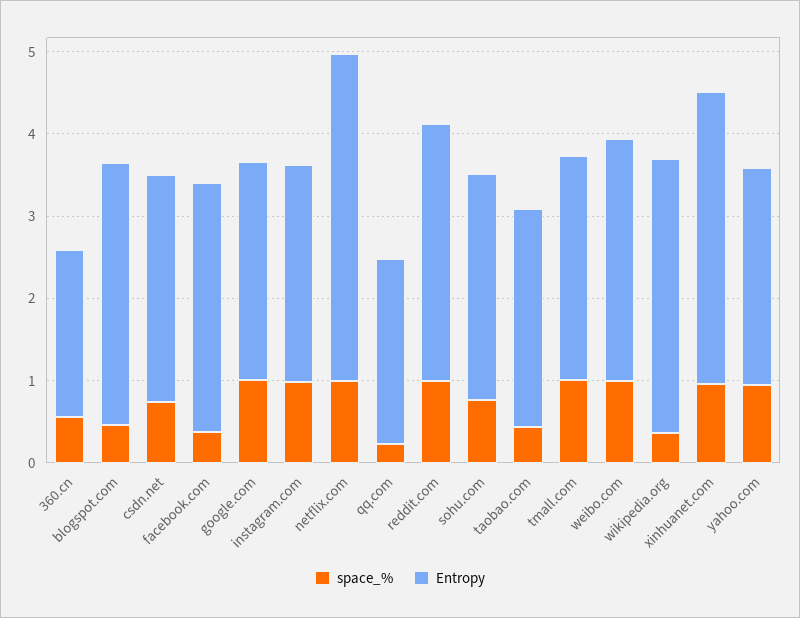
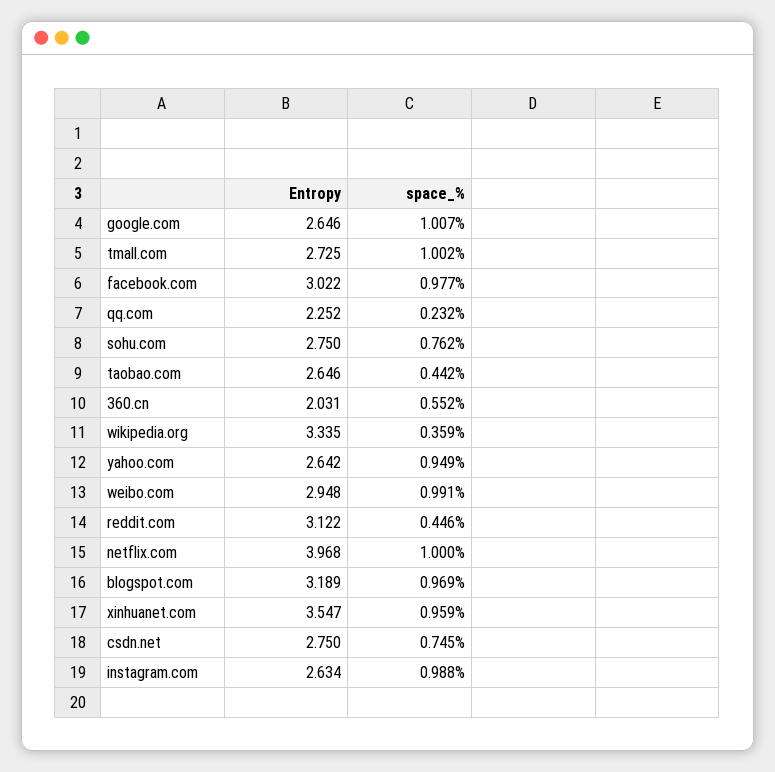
space_%, blogspot.com: 0.4 -> 0.969
space_%, facebook.com: 0.4 -> 0.977
space_%, reddit.com: 1 -> 0.446

